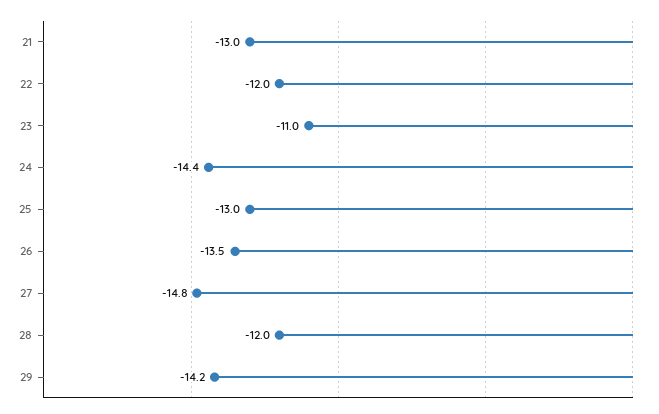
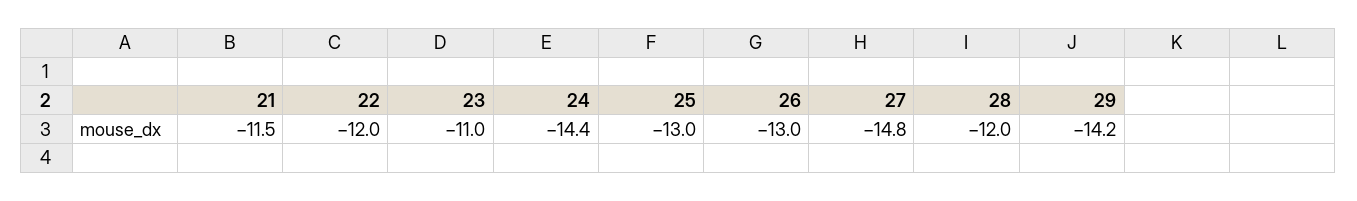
21: -13 -> -11.5
26: -13.5 -> -13

